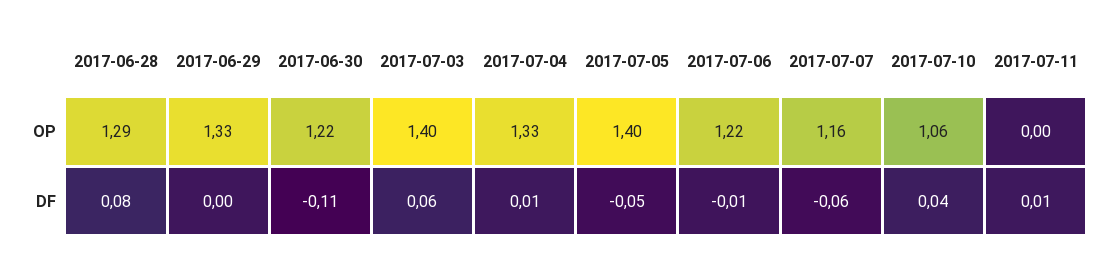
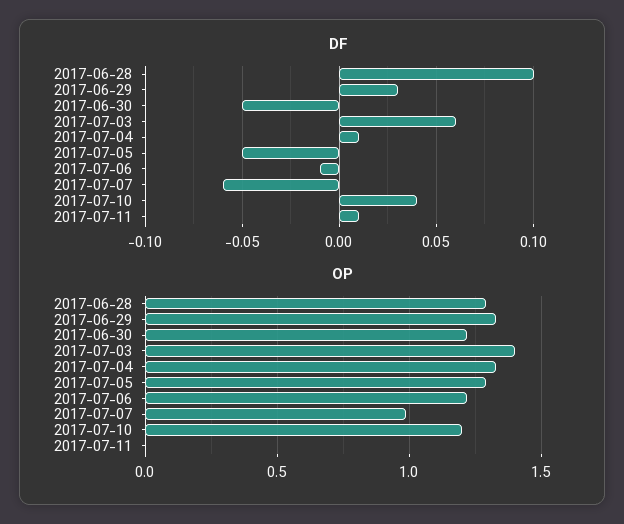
OP, 2017-07-05: 1.4 -> 1.3
OP, 2017-07-07: 1.16 -> 1
OP, 2017-07-10: 1.06 -> 1.2
DF, 2017-06-28: 0.08 -> 0.1
DF, 2017-06-29: 0 -> 0.03
DF, 2017-06-30: -0.11 -> -0.05

